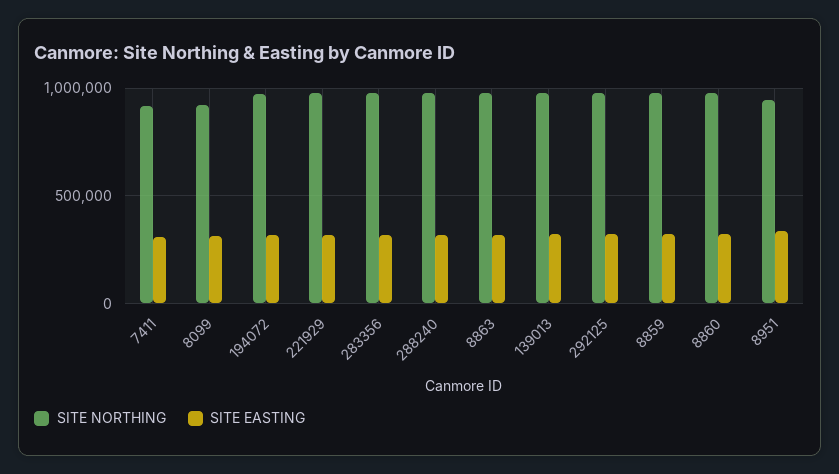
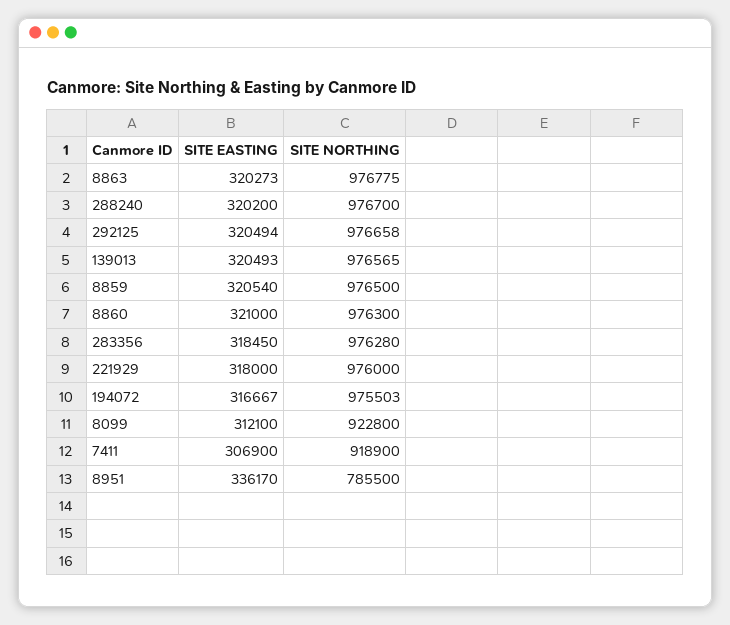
SITE NORTHING, 8951: 950000 -> 785500

